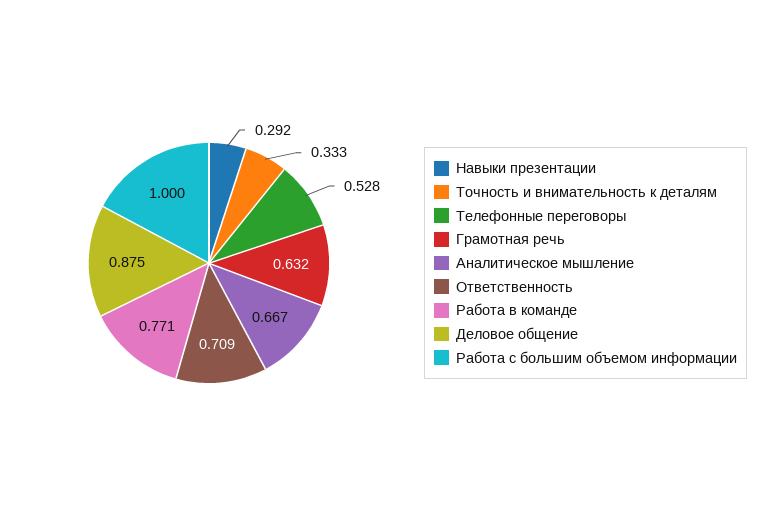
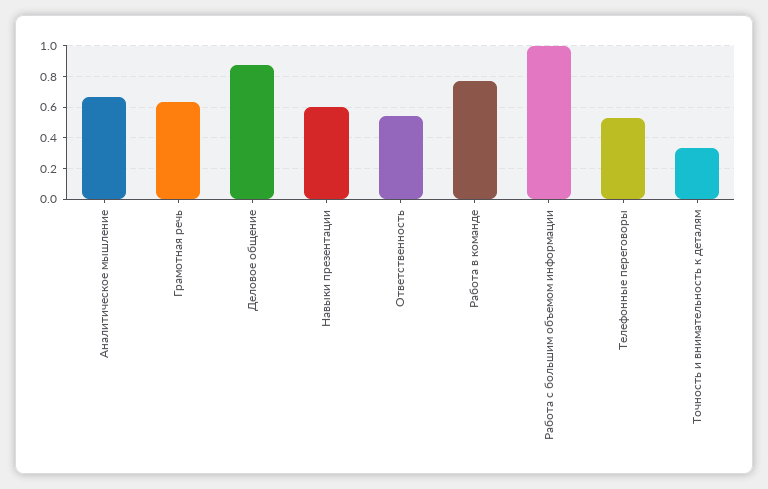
Навыки презентации: 0.292 -> 0.6
Ответственность: 0.709 -> 0.55

